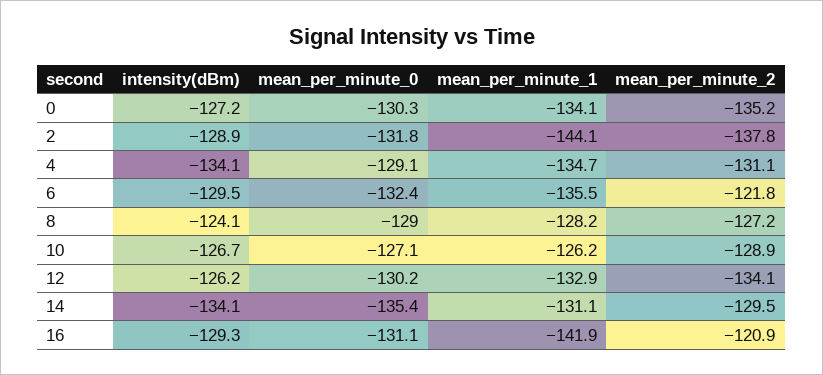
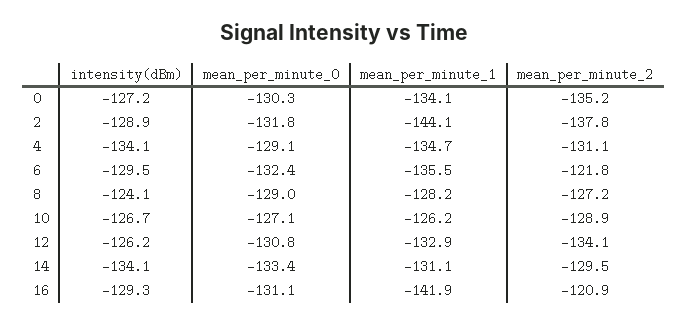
mean_per_minute_0, 12: -130.2 -> -130.8
mean_per_minute_0, 14: -135.4 -> -133.4

